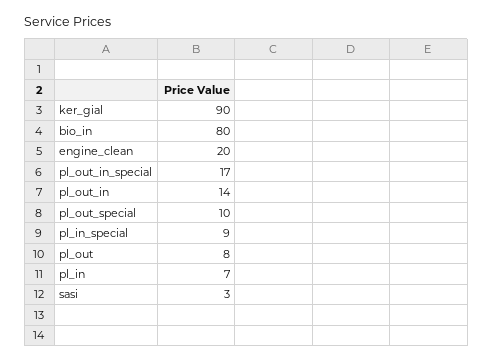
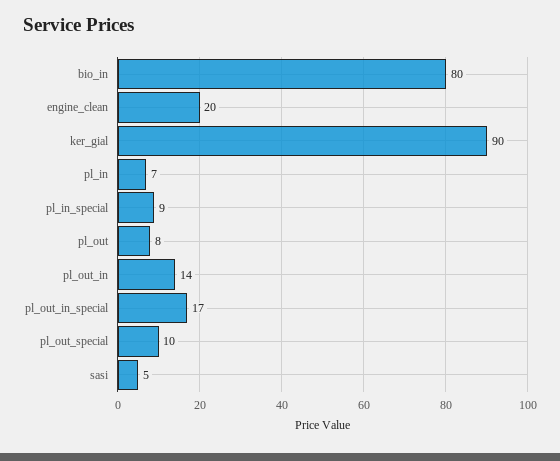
sasi: 3 -> 5

